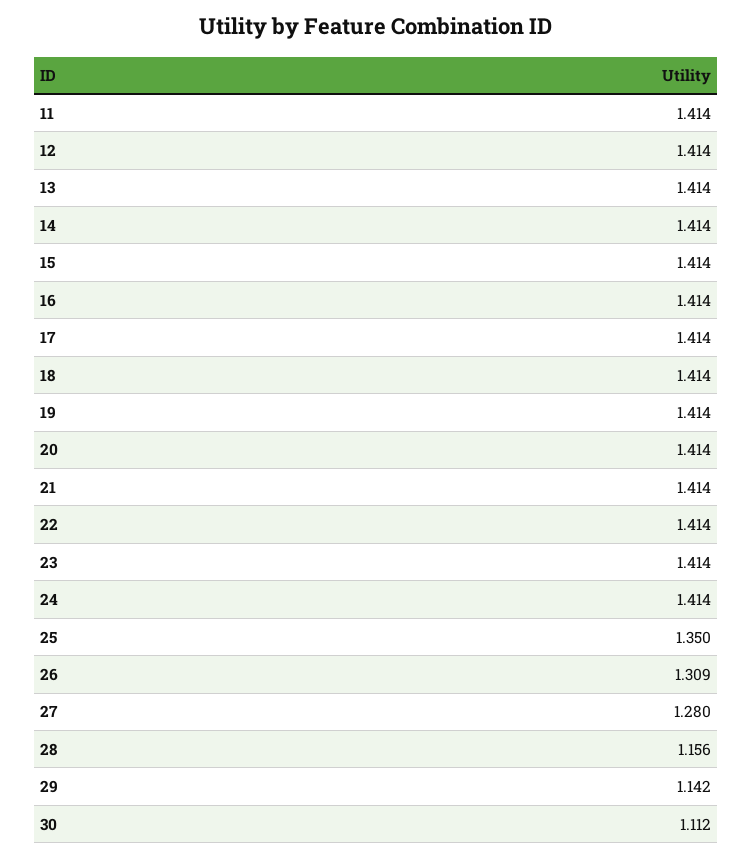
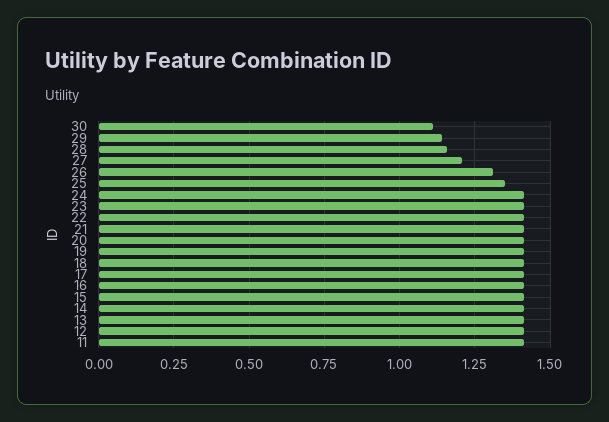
27: 1.28 -> 1.2

